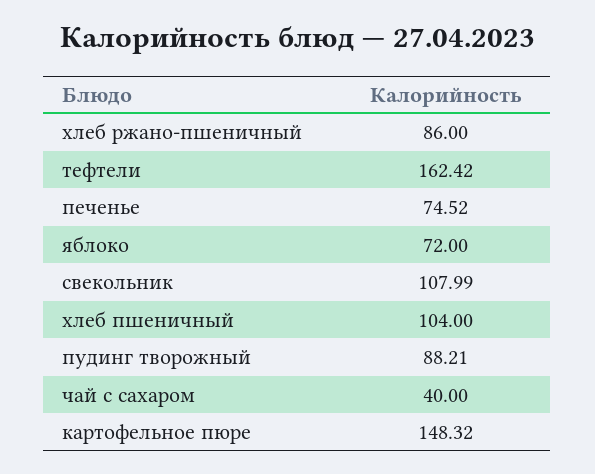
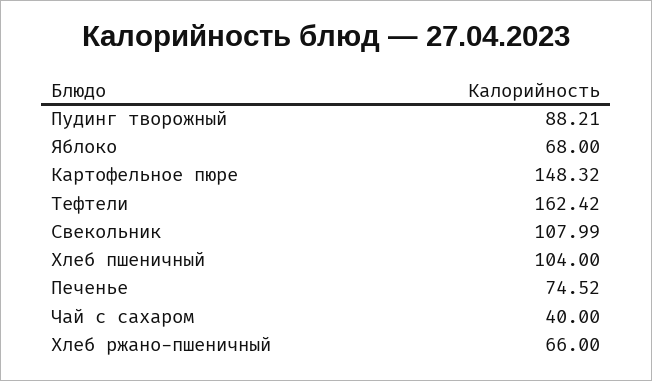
хлеб ржано-пшеничный: 86 -> 66
яблоко: 72 -> 68

